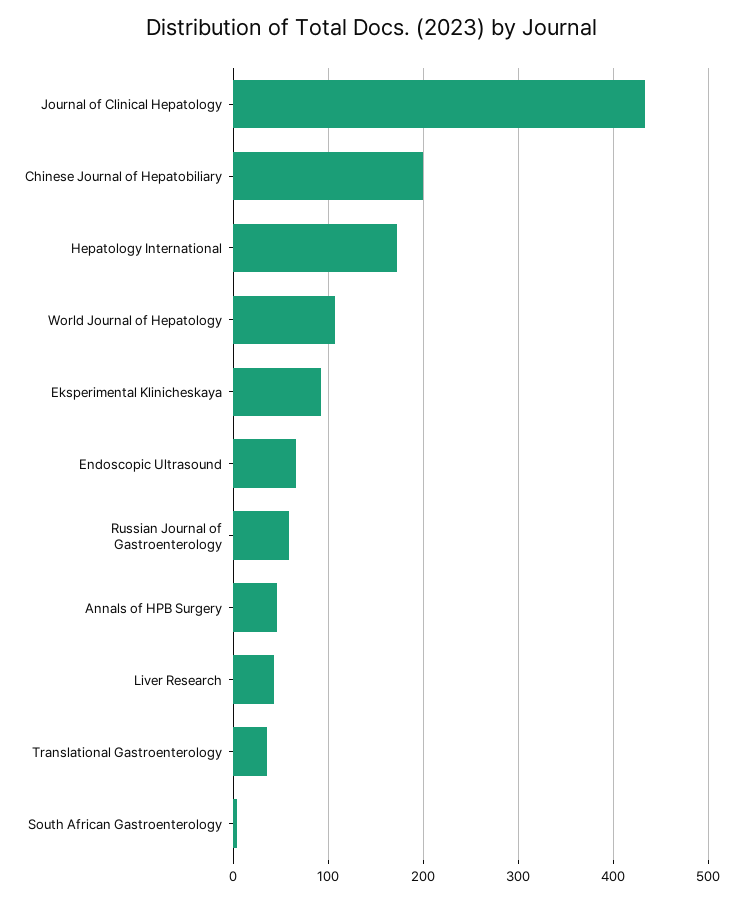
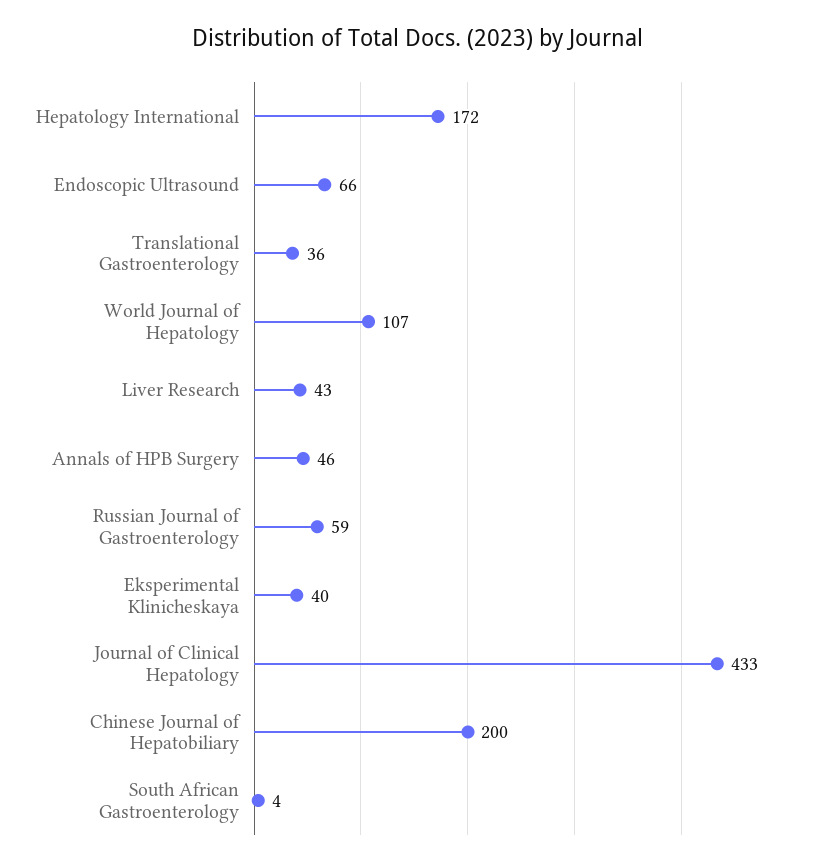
Eksperimental Klinicheskaya: 90 -> 40

